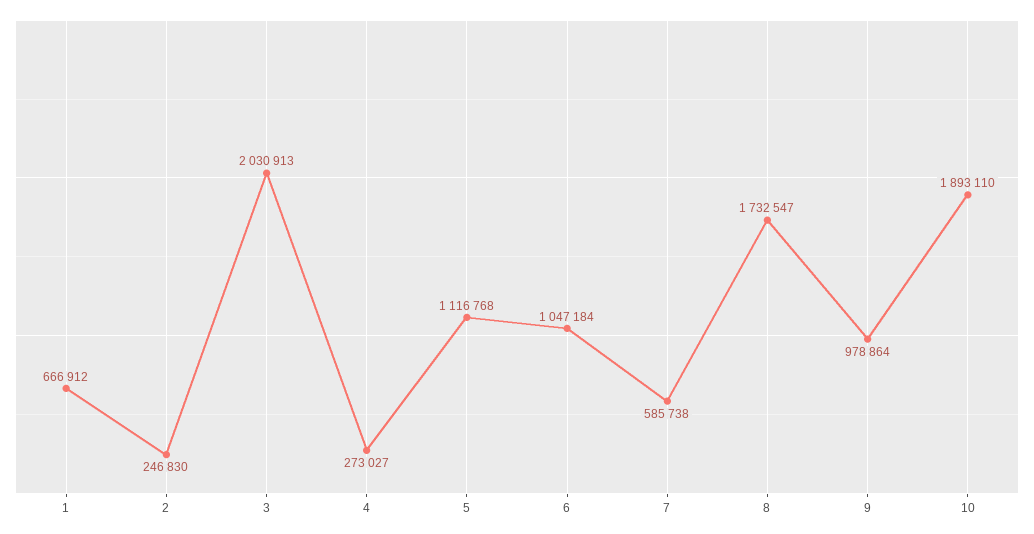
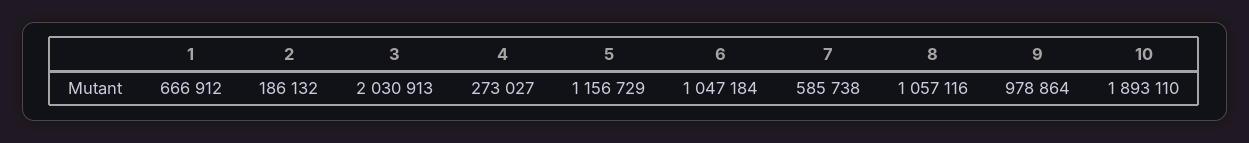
2: 246830 -> 186132
5: 1116768 -> 1156729
8: 1732547 -> 1057116

